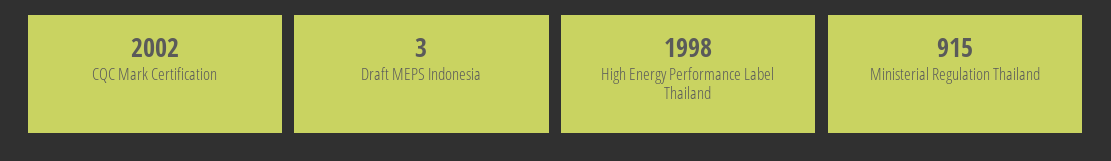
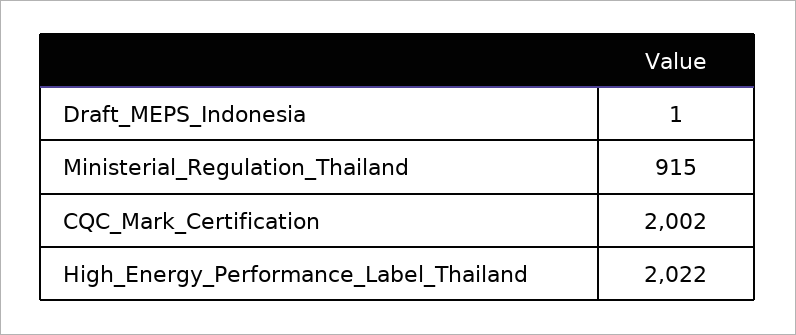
Draft MEPS Indonesia: 3 -> 1
High Energy Performance Label Thailand: 1998 -> 2022

